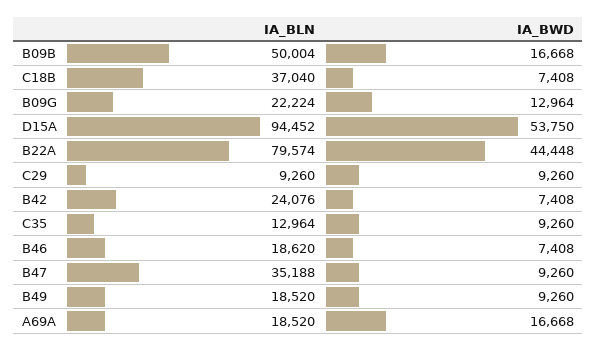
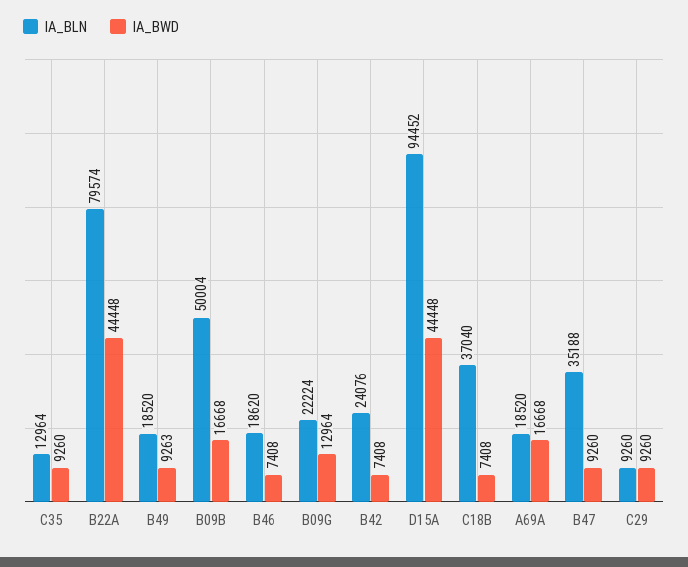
IA_BWD, D15A: 53750 -> 44448
IA_BWD, B49: 9260 -> 9263

